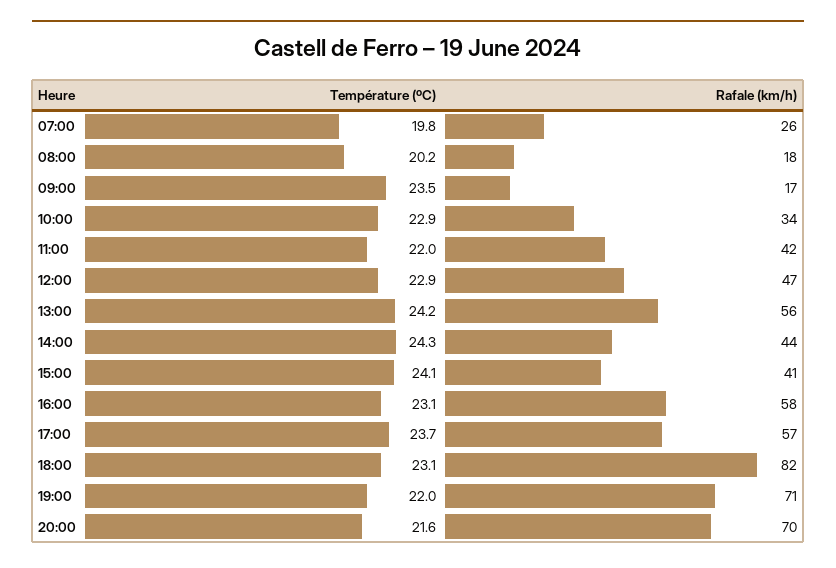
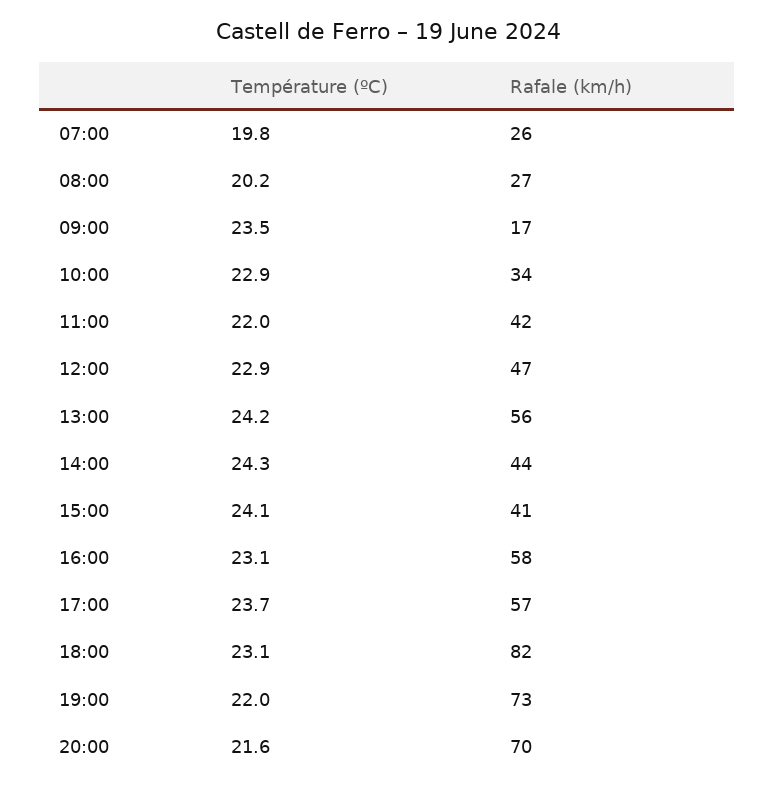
Rafale (km/h), 08:00: 18 -> 27
Rafale (km/h), 19:00: 71 -> 73

